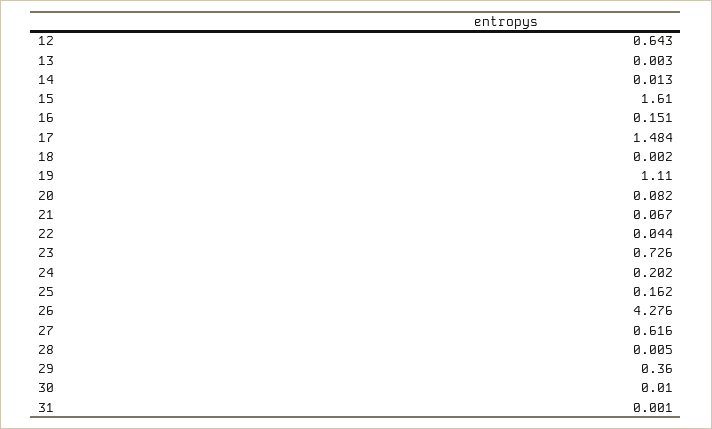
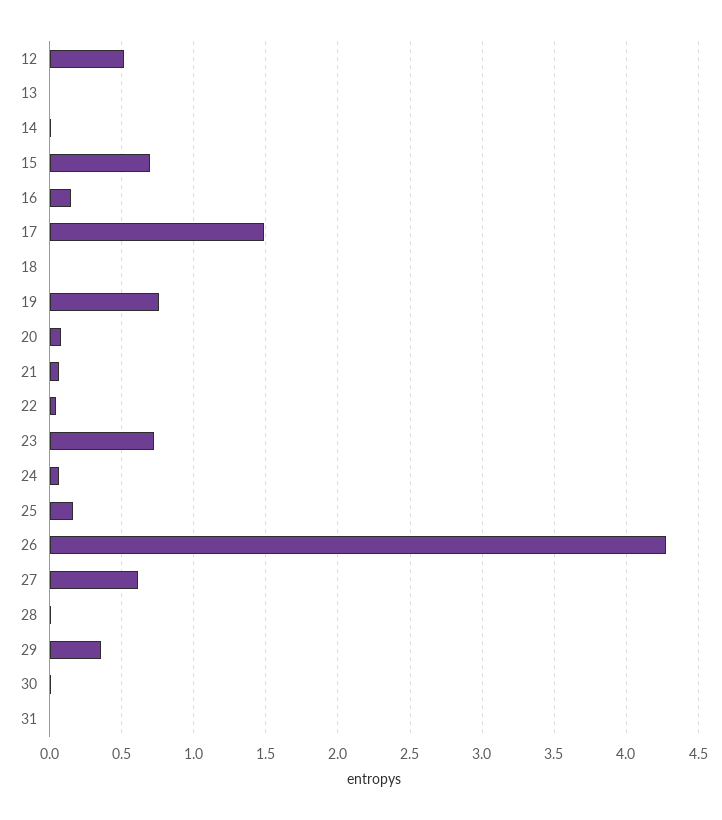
12: 0.643 -> 0.5
15: 1.61 -> 0.7
19: 1.11 -> 0.75
24: 0.202 -> 0.05

